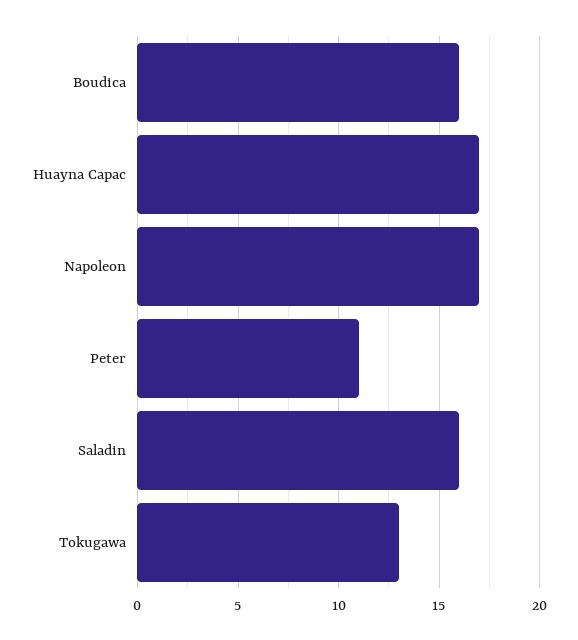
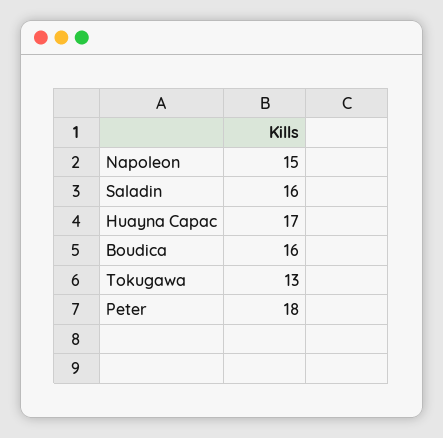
Napoleon: 17 -> 15
Peter: 11 -> 18

